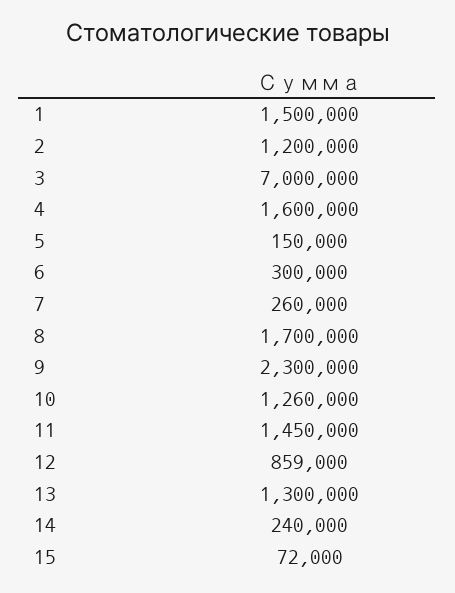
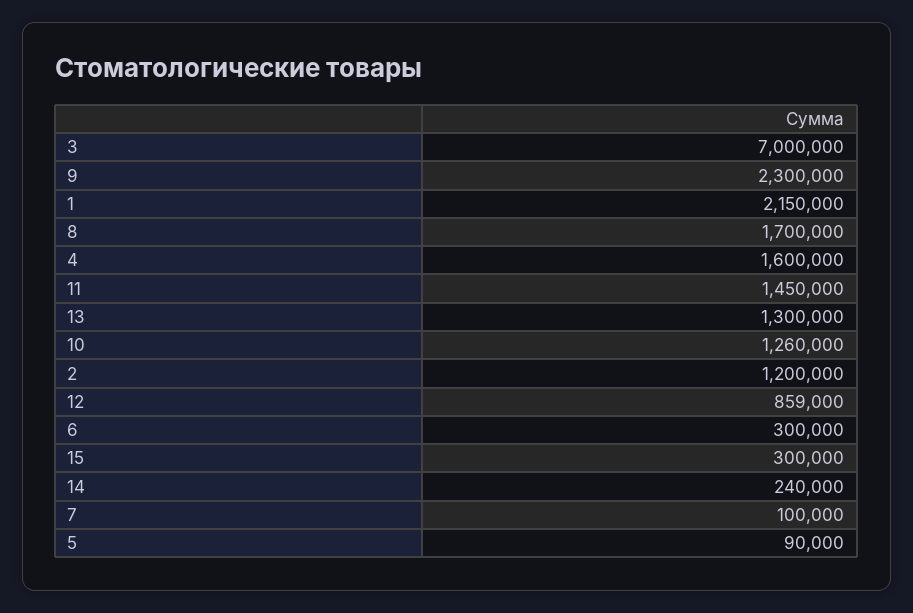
1: 1500000 -> 2150000
5: 150000 -> 90000
7: 260000 -> 100000
15: 72000 -> 300000

